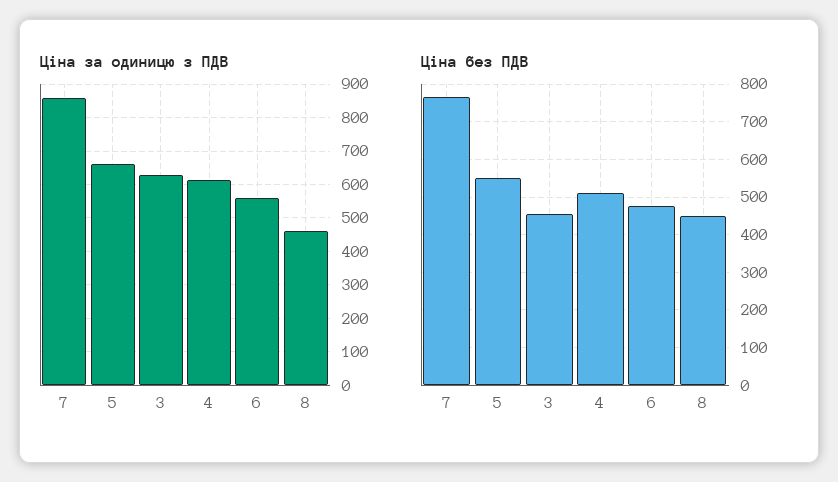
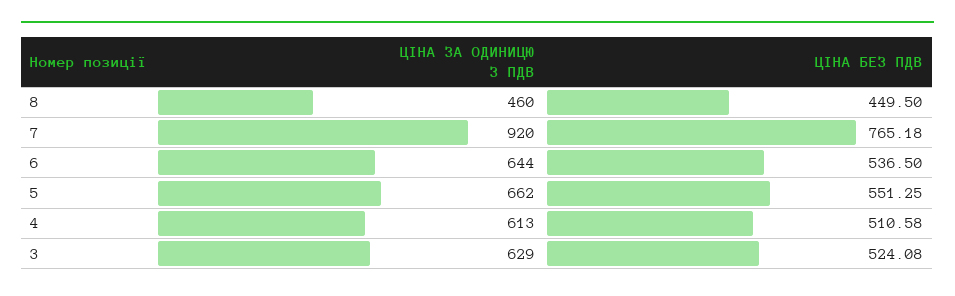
Ціна за одиницю з ПДВ, 7: 860 -> 920
Ціна за одиницю з ПДВ, 6: 560 -> 644
Ціна без ПДВ, 3: 460 -> 524.08
Ціна без ПДВ, 6: 480 -> 536.5

